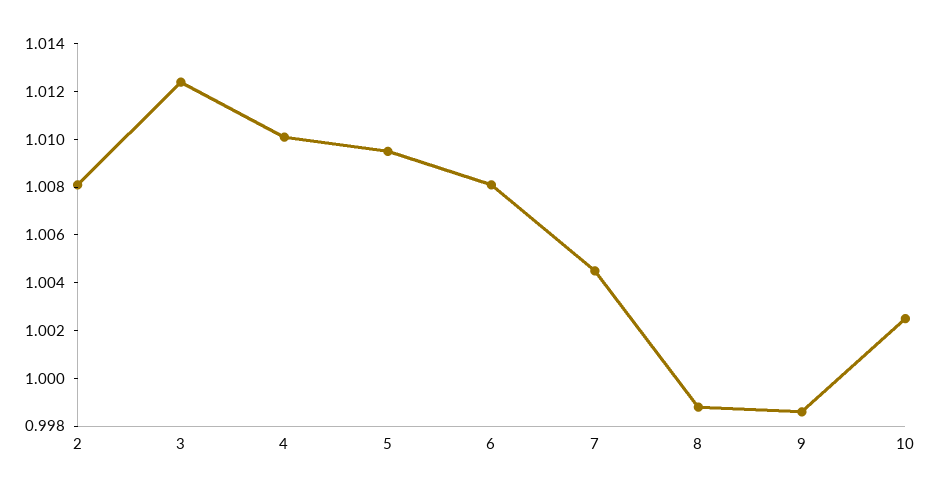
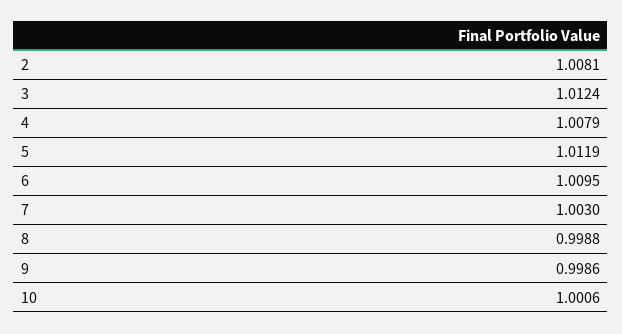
4: 1.01 -> 1.0079
5: 1.0095 -> 1.0119
6: 1.008 -> 1.0095
7: 1.0045 -> 1.003
10: 1.0025 -> 1.0006

